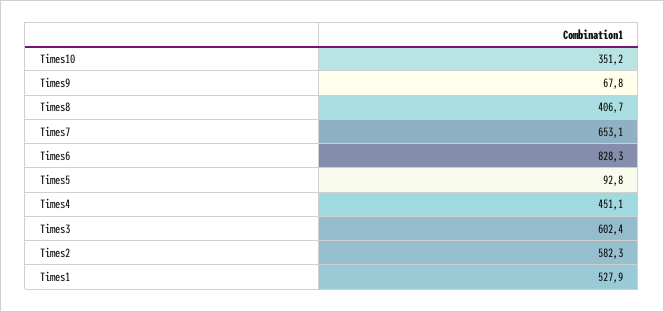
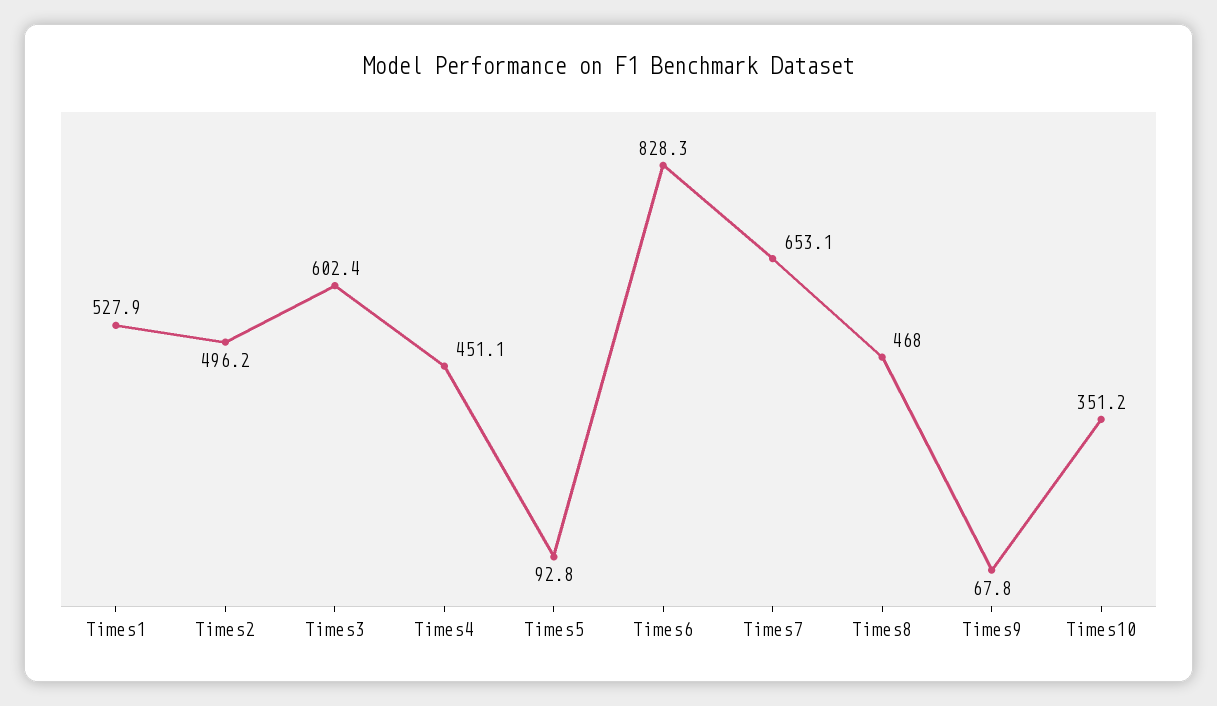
Times8: 406.7 -> 468
Times2: 582.3 -> 496.2

